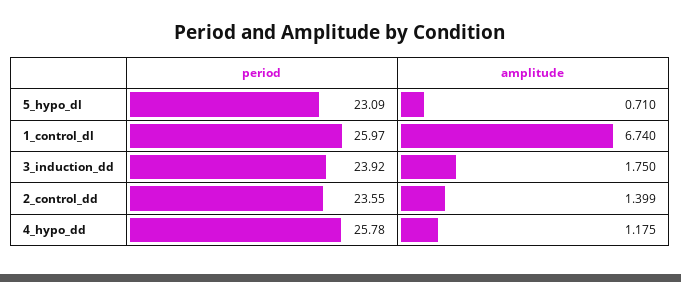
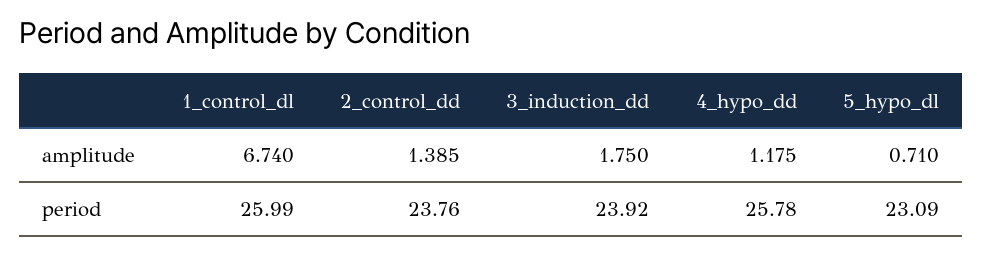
period, 1_control_dl: 25.97 -> 25.99
period, 2_control_dd: 23.55 -> 23.76
amplitude, 2_control_dd: 1.399 -> 1.385

